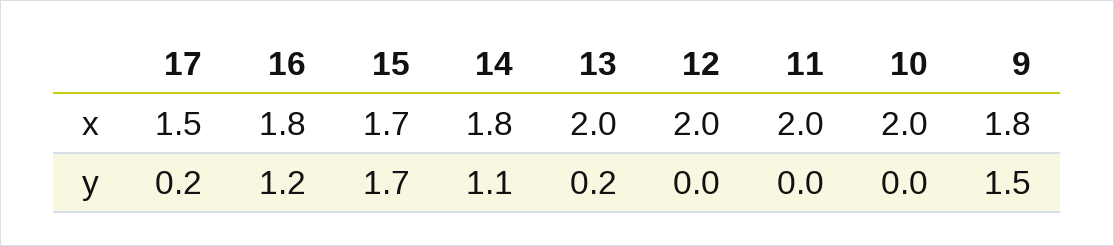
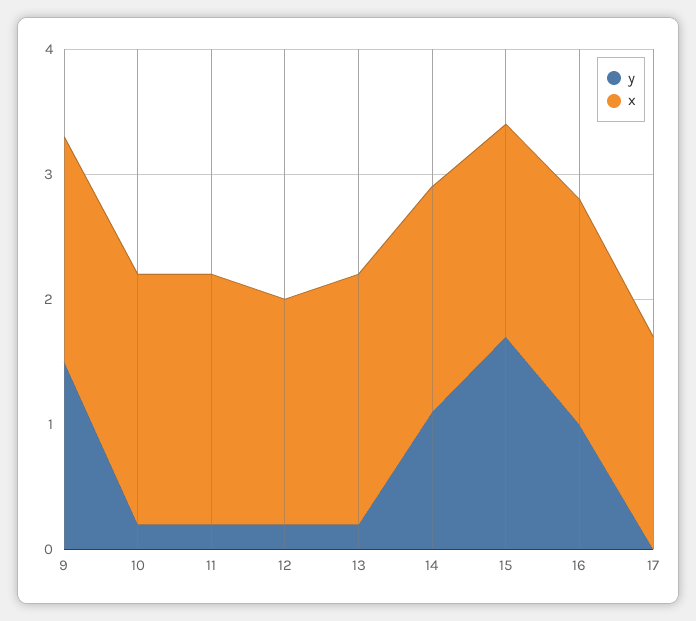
x, 17: 1.5 -> 1.7
x, 12: 2 -> 1.8
y, 17: 0.2 -> 0
y, 16: 1.2 -> 1
y, 12: 0 -> 0.2
y, 11: 0 -> 0.2
y, 10: 0 -> 0.2

